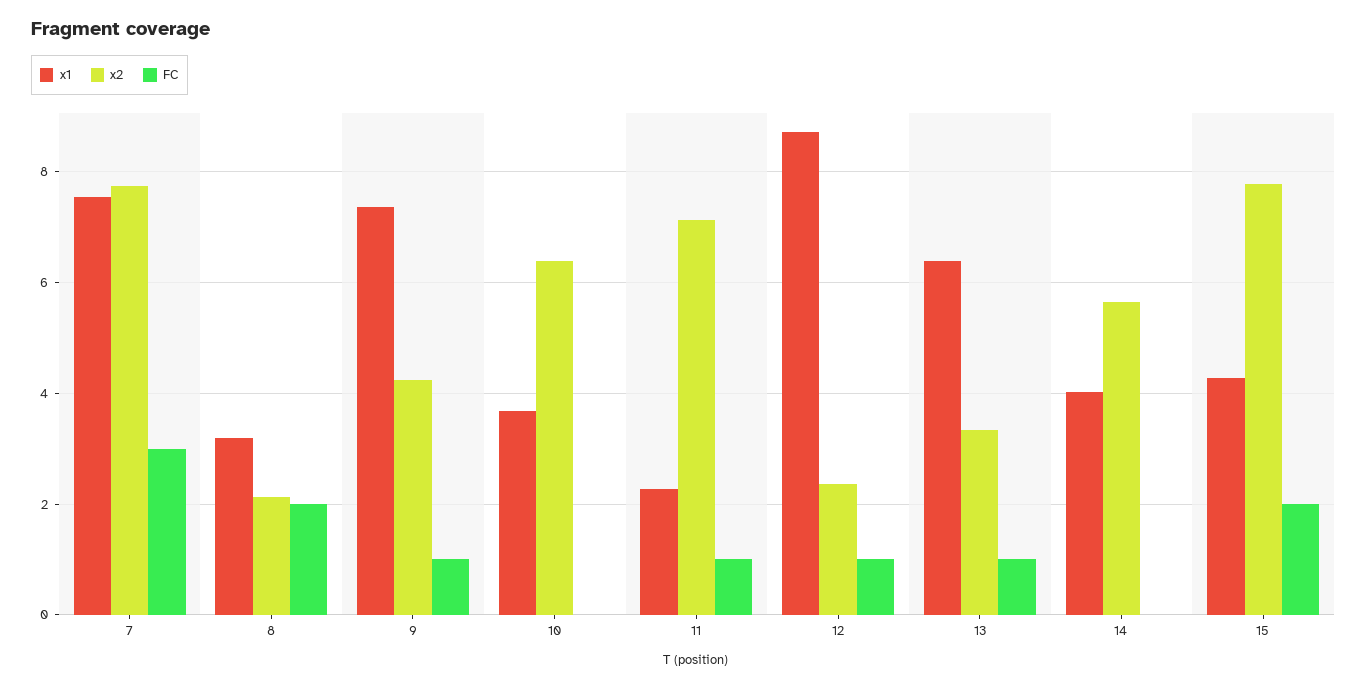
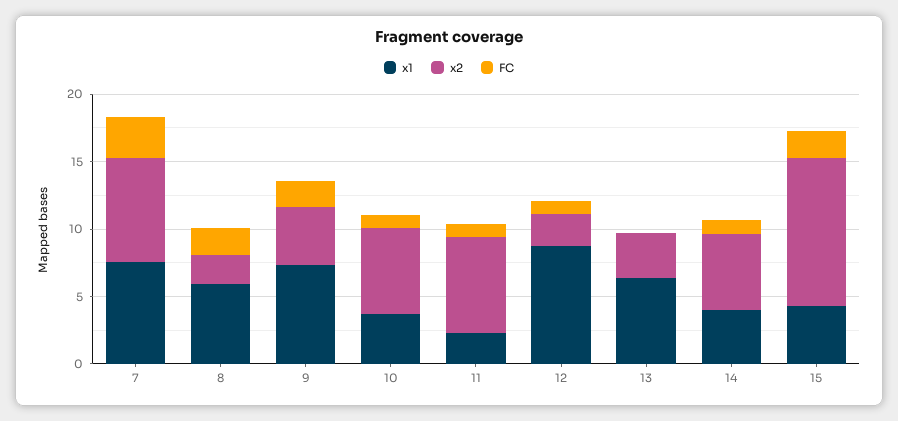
x1, 8: 3.2 -> 6
FC, 9: 1 -> 2
FC, 10: 0 -> 1
FC, 13: 1 -> 0
FC, 14: 0 -> 1
x2, 15: 7.8 -> 11

